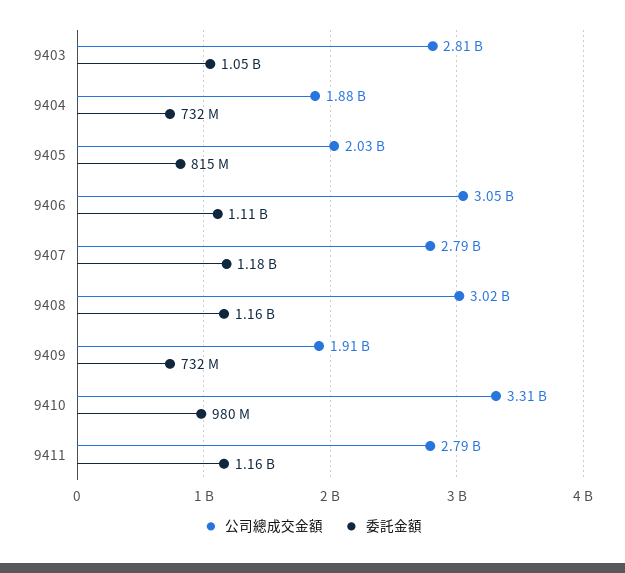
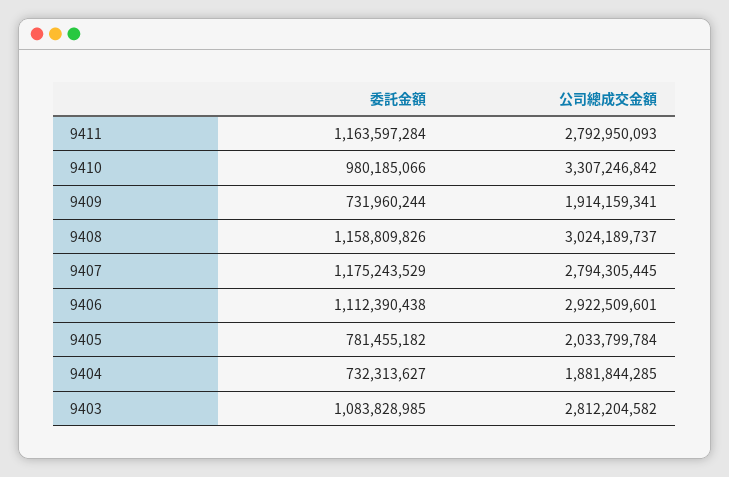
委託金額, 9403: 1050000000 -> 1083828985
委託金額, 9405: 815000000 -> 781455182
公司總成交金額, 9406: 3050000000 -> 2922509601

